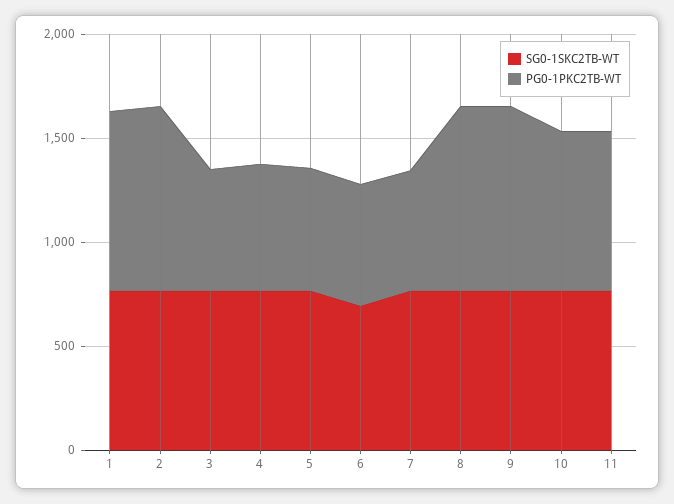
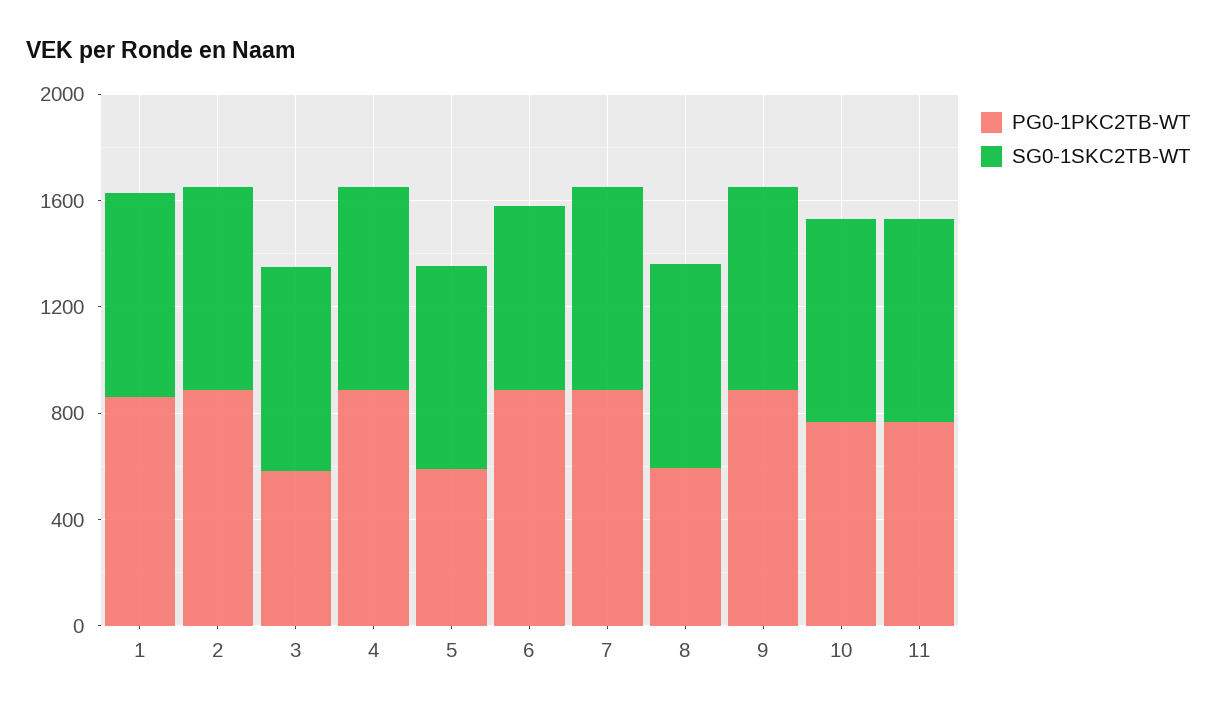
PG0-1PKC2TB-WT, 4: 600 -> 900
PG0-1PKC2TB-WT, 6: 600 -> 900
PG0-1PKC2TB-WT, 7: 600 -> 900
PG0-1PKC2TB-WT, 8: 900 -> 600

